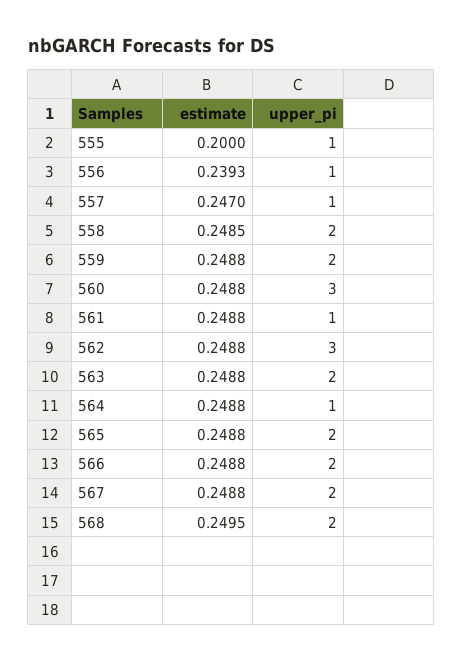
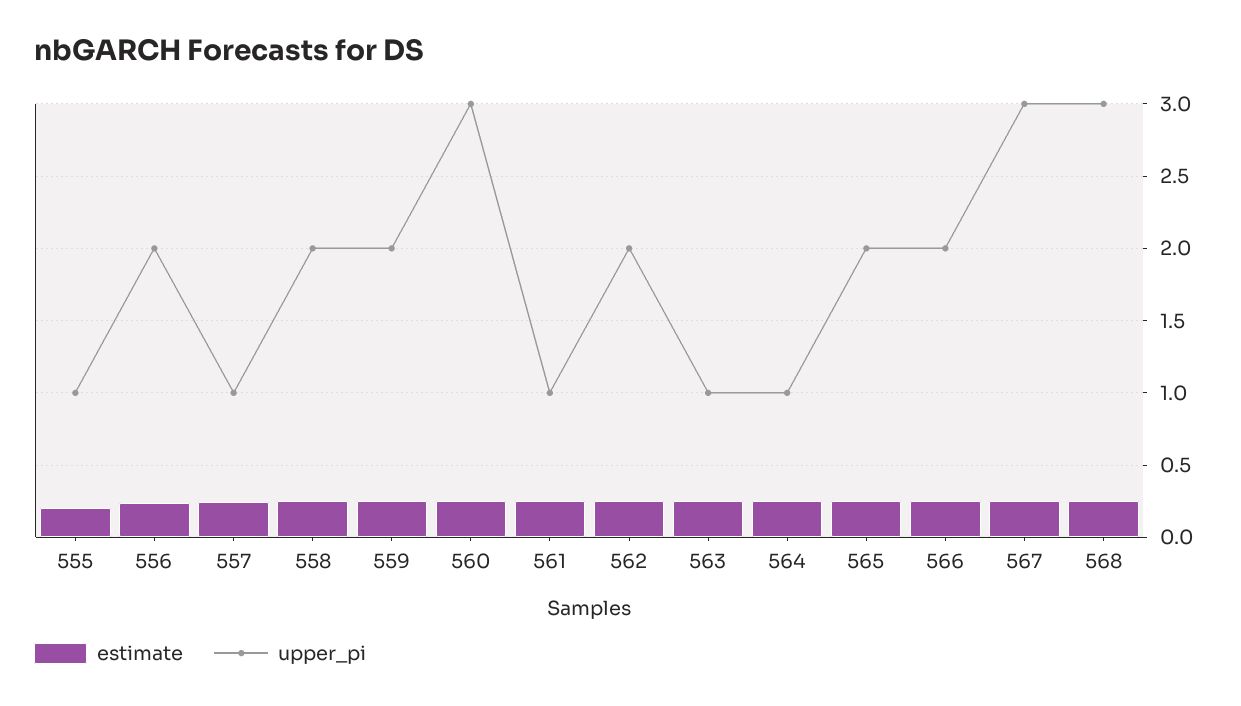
upper_pi, 556: 1 -> 2
upper_pi, 562: 3 -> 2
upper_pi, 563: 2 -> 1
upper_pi, 567: 2 -> 3
upper_pi, 568: 2 -> 3

